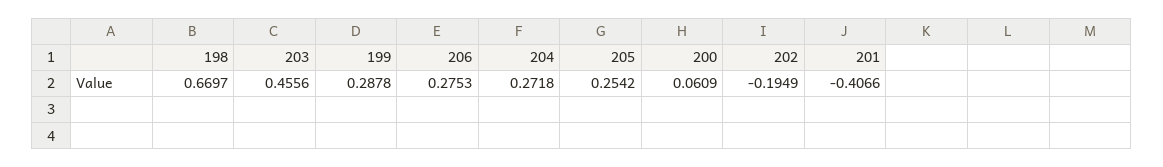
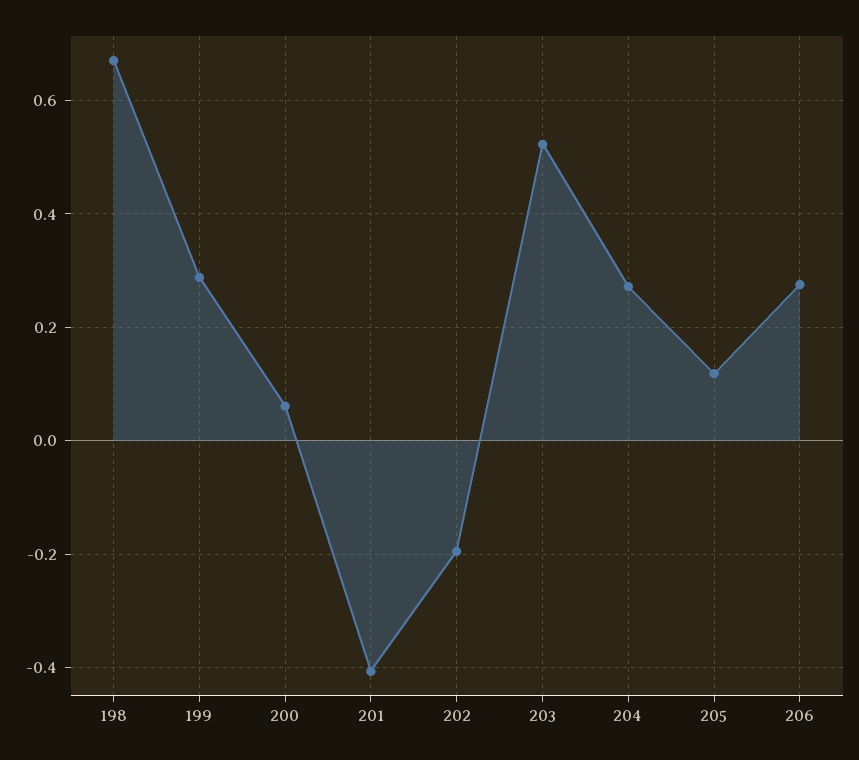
203: 0.4556 -> 0.52
205: 0.2542 -> 0.12

